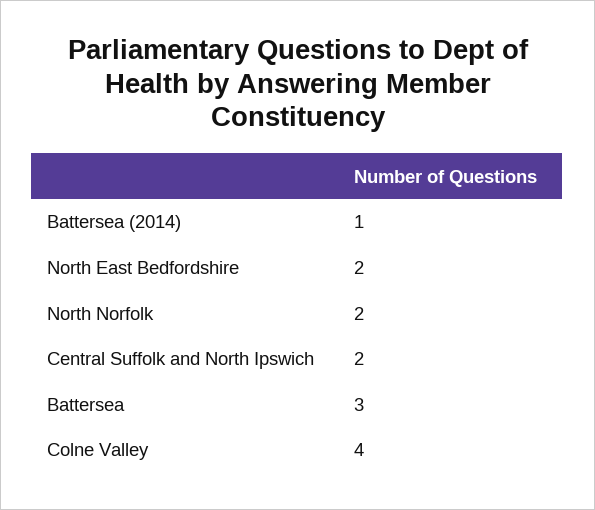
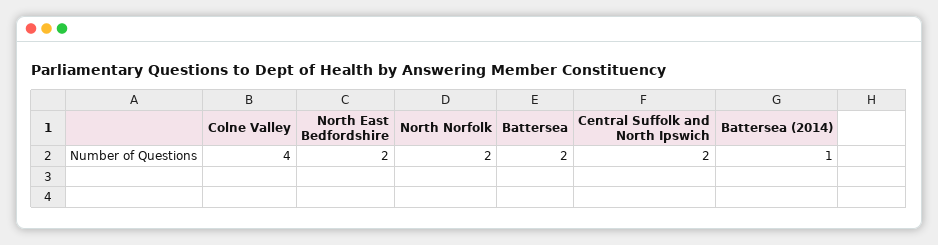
Battersea: 3 -> 2

